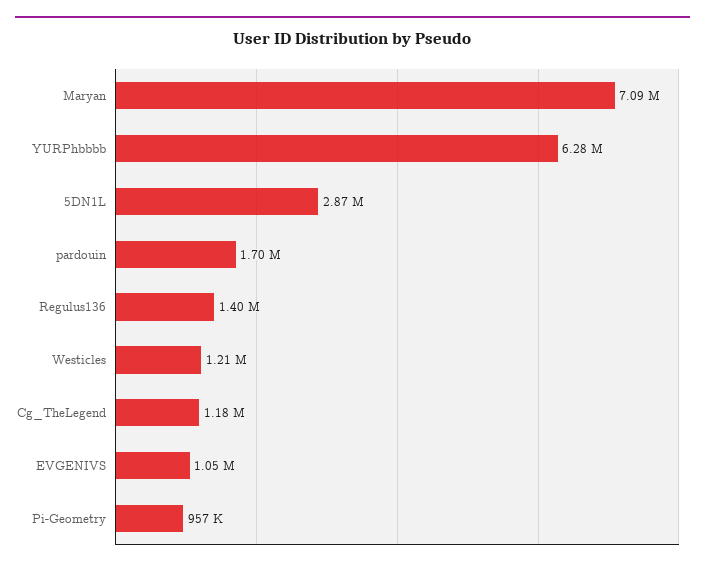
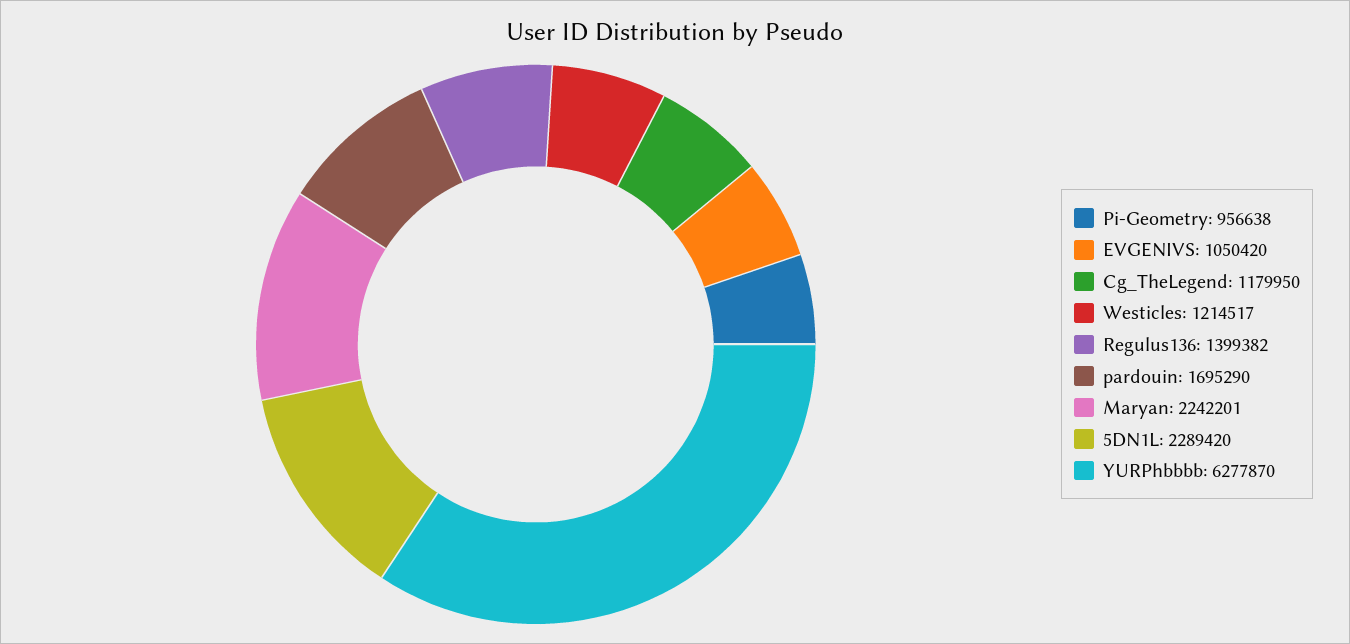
Maryan: 7090000 -> 2242201
5DN1L: 2870000 -> 2289420

